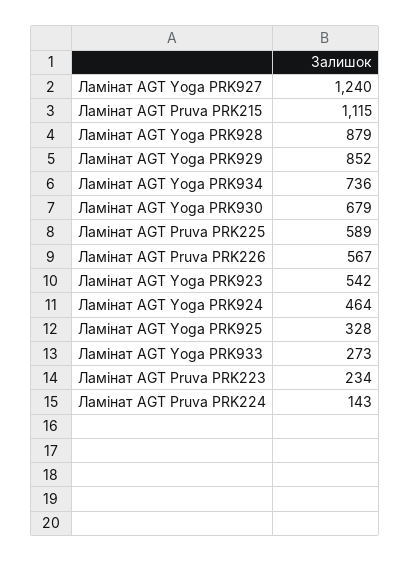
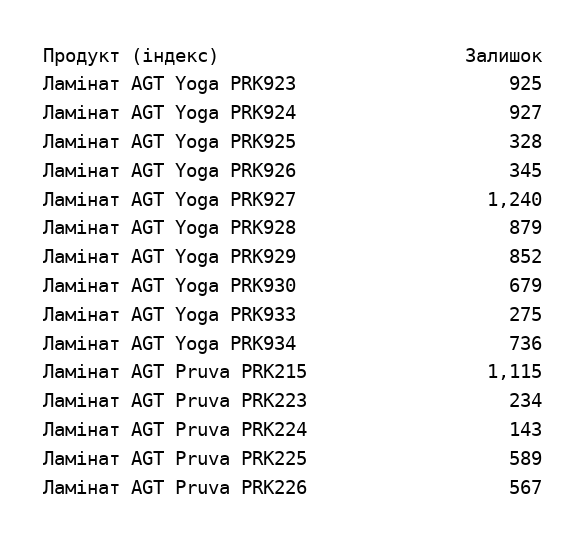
Ламінат AGT Yoga PRK923: 542 -> 925
Ламінат AGT Yoga PRK924: 464 -> 927
Ламінат AGT Yoga PRK933: 273 -> 275
Ламінат AGT Yoga PRK926: none -> 345

